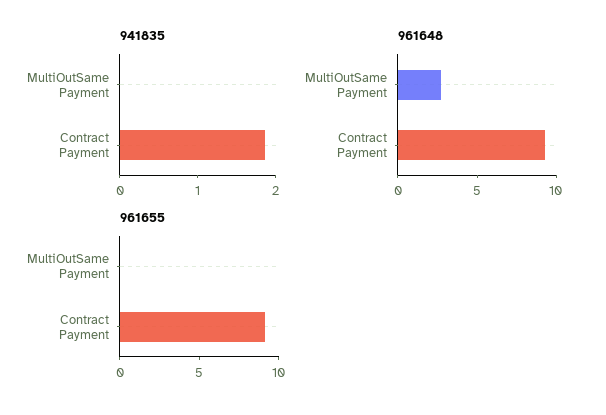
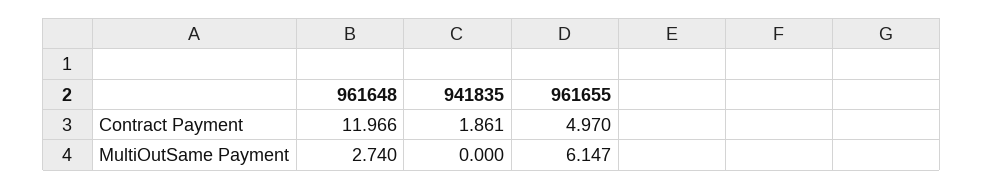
961648, Contract Payment: 9 -> 11.966
961655, MultiOutSame Payment: 0 -> 6.147
961655, Contract Payment: 9 -> 4.97

